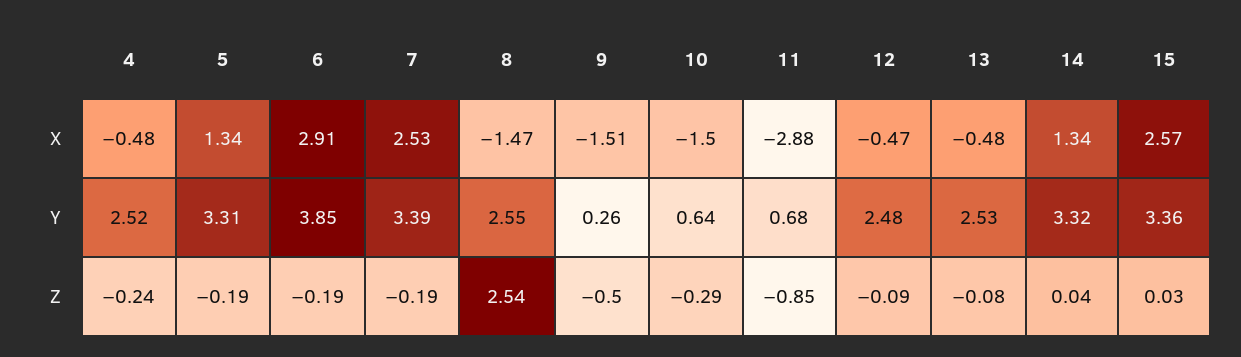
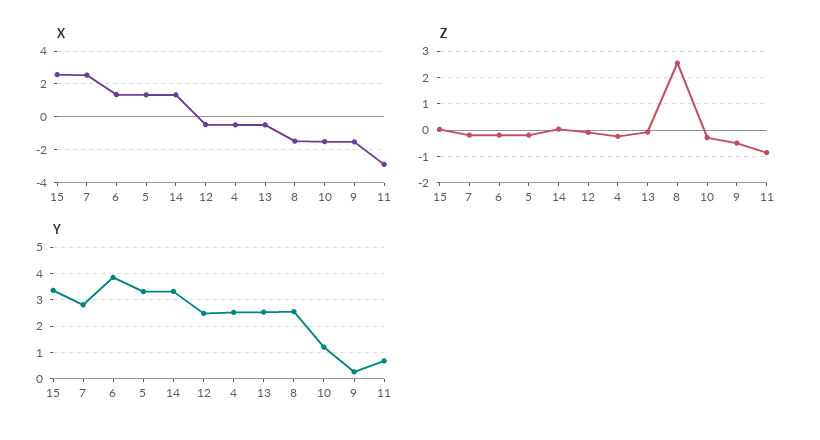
X, 6: 2.91 -> 1.5
Y, 7: 3.39 -> 2.75
Y, 10: 0.64 -> 1.25

